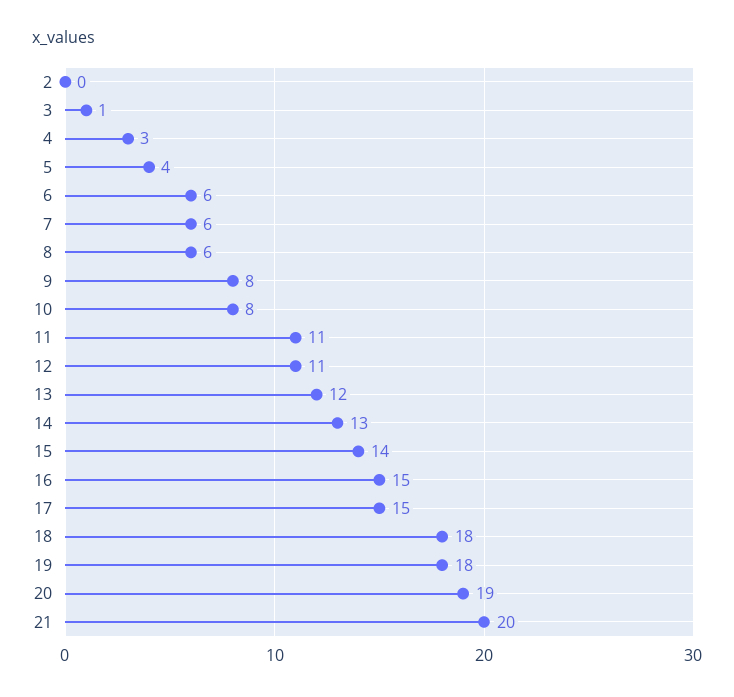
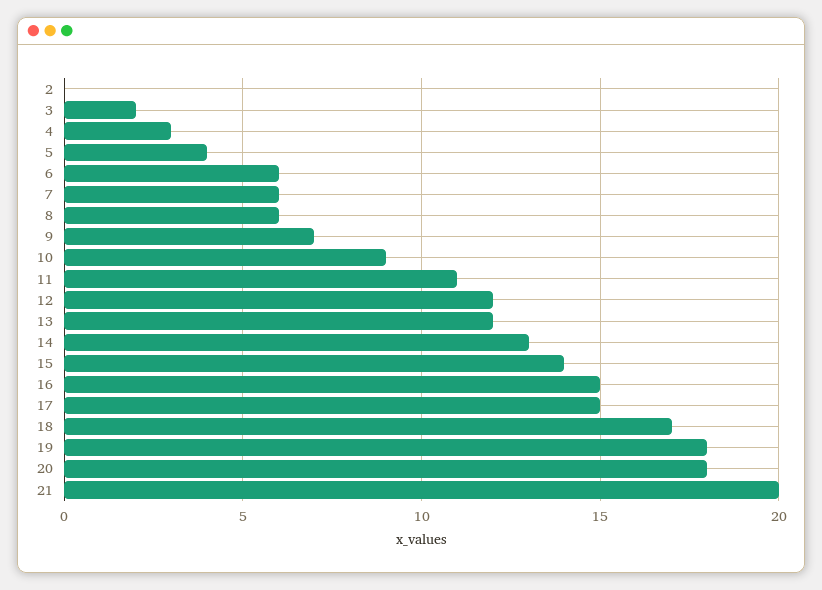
3: 1 -> 2
9: 8 -> 7
10: 8 -> 9
12: 11 -> 12
18: 18 -> 17
20: 19 -> 18

